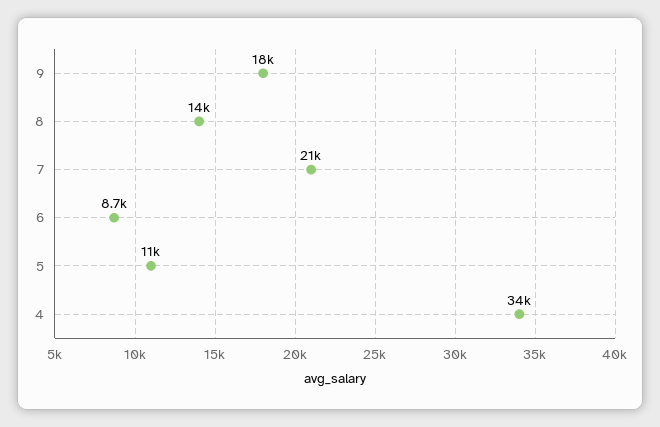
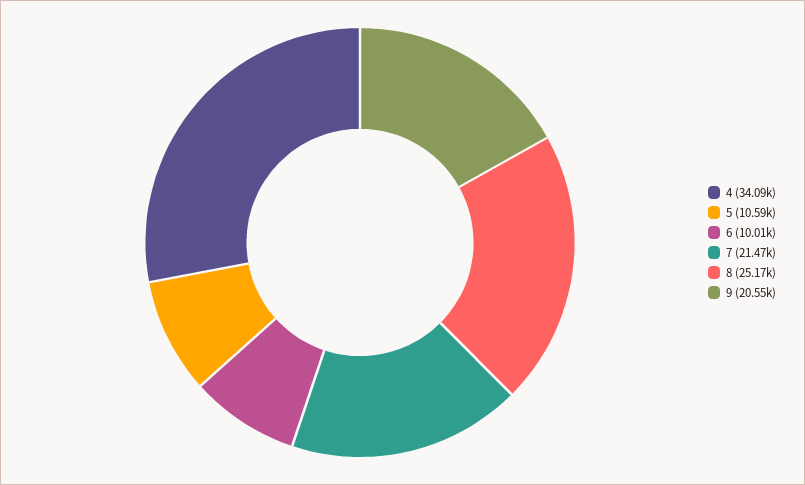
9: 18000 -> 20550
8: 14000 -> 25170
6: 8700 -> 10010

